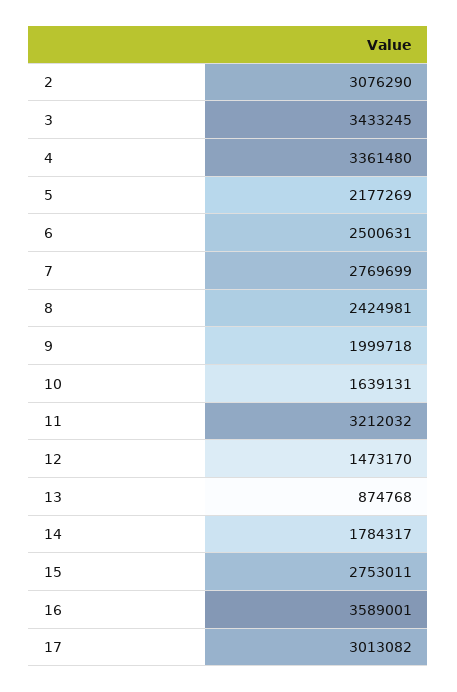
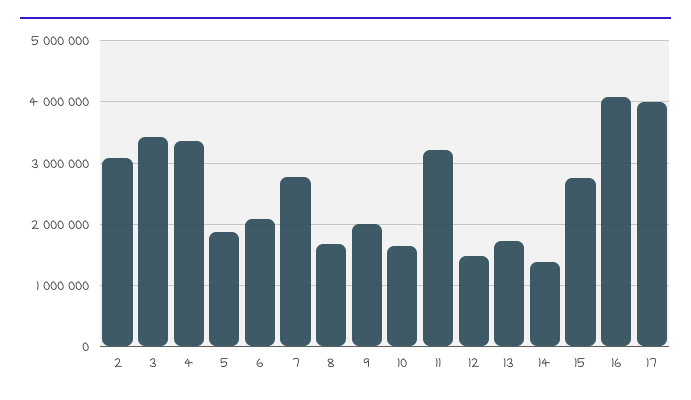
5: 2177269 -> 1900000
6: 2500631 -> 2100000
8: 2424981 -> 1700000
13: 874768 -> 1700000
14: 1784317 -> 1400000
16: 3589001 -> 4100000
17: 3013082 -> 4000000

